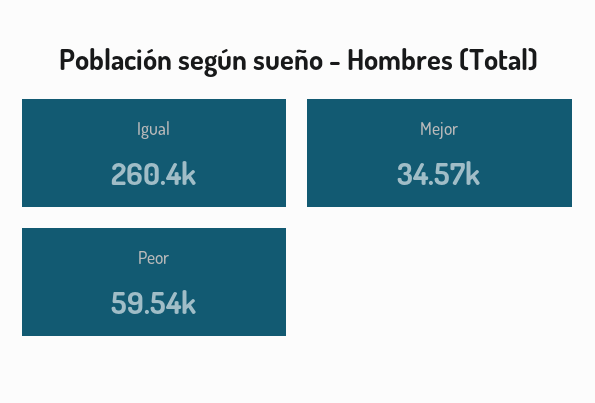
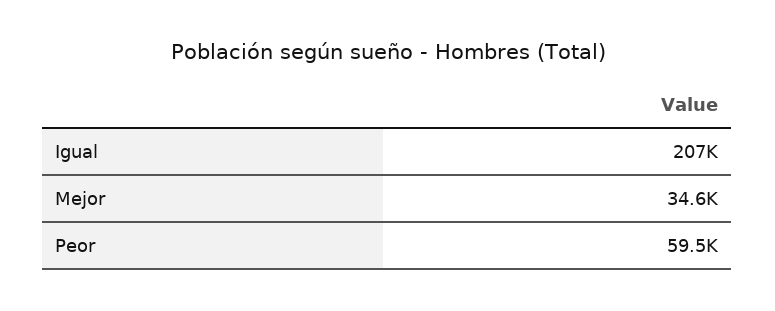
Igual: 260400 -> 207000

